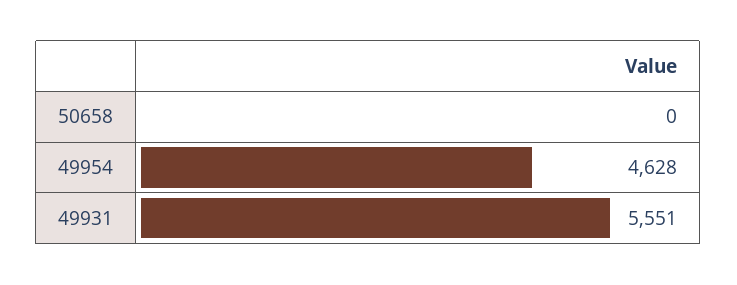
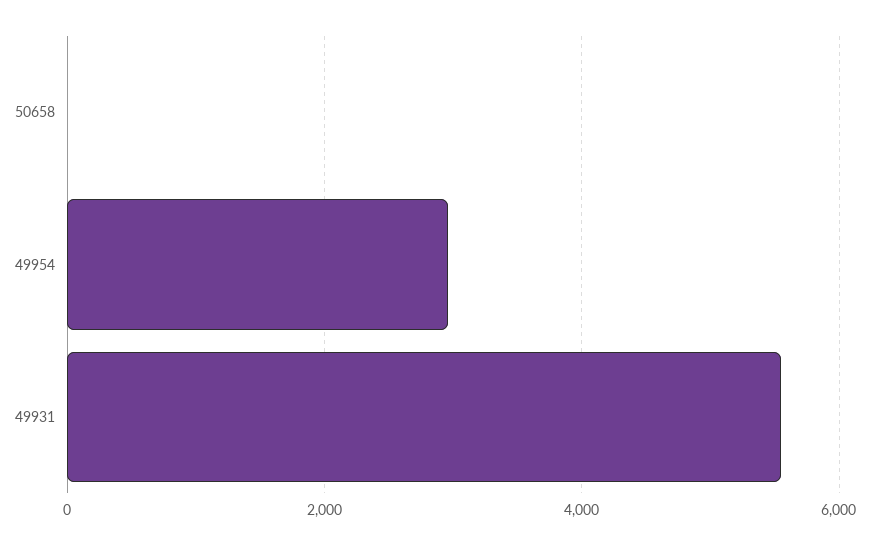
49954: 4628 -> 3000

